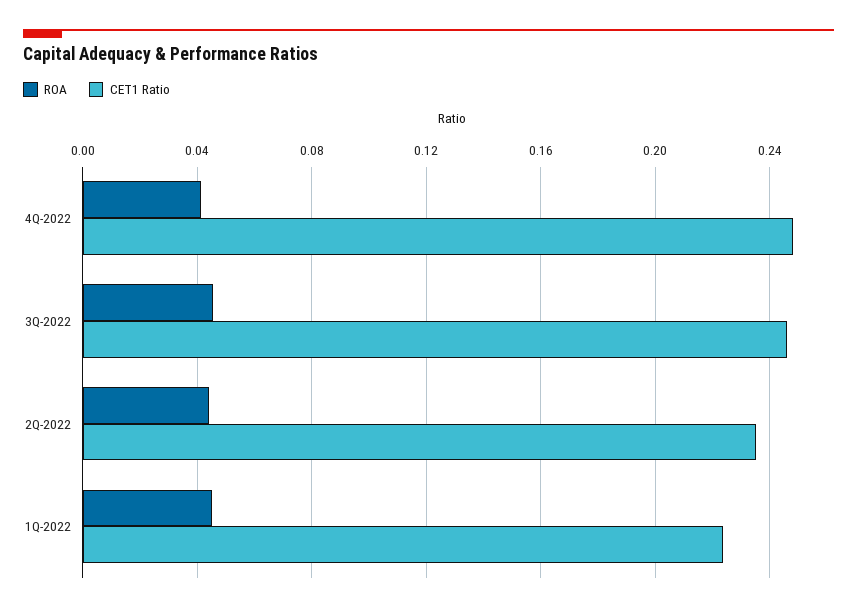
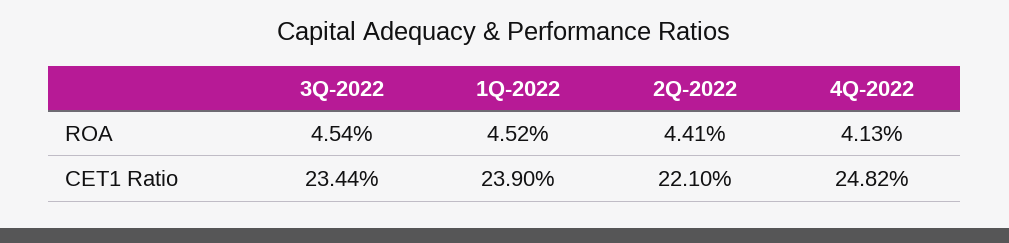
CET1 Ratio, 3Q-2022: 0.245 -> 0.2344
CET1 Ratio, 2Q-2022: 0.235 -> 0.221
CET1 Ratio, 1Q-2022: 0.225 -> 0.239

